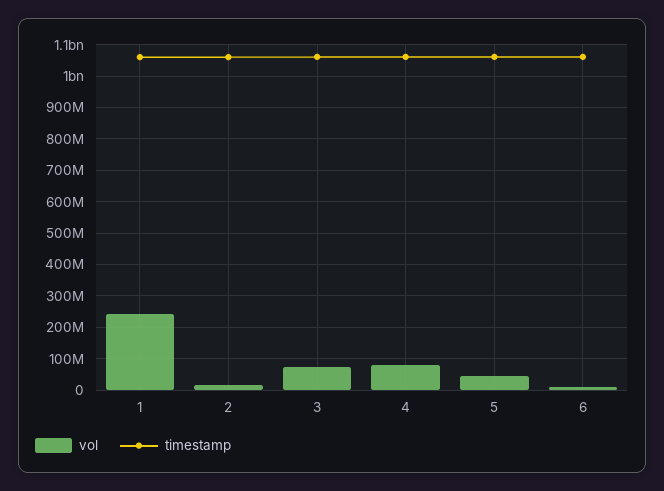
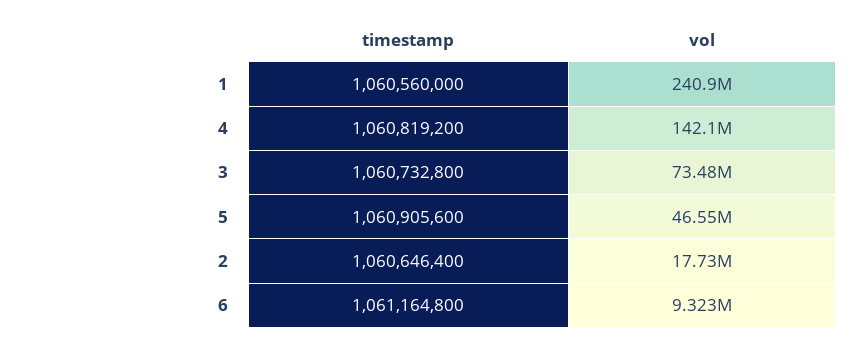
vol, 4: 80000000 -> 142100000

